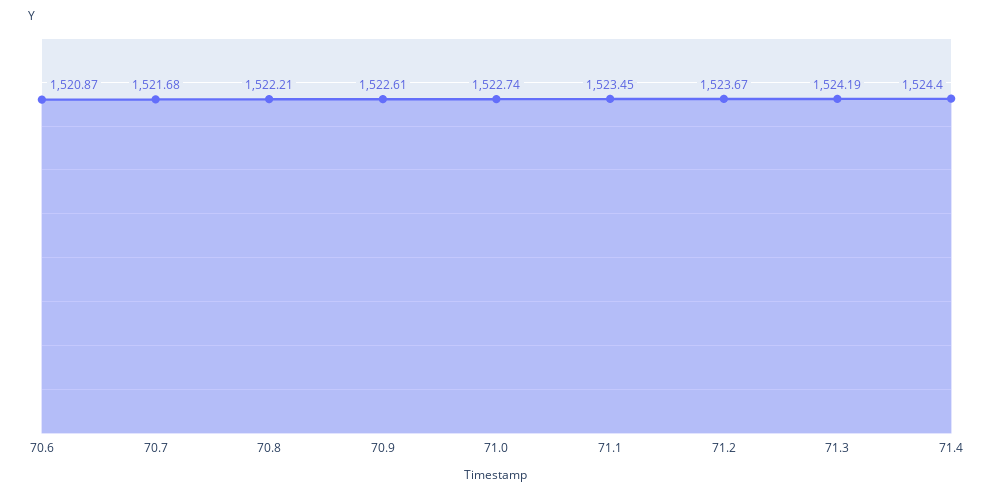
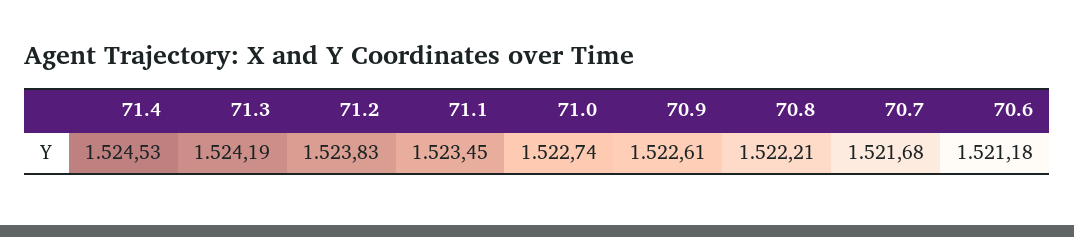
70.6: 1520.87 -> 1521.18
71.2: 1523.67 -> 1523.83
71.4: 1524.4 -> 1524.53

